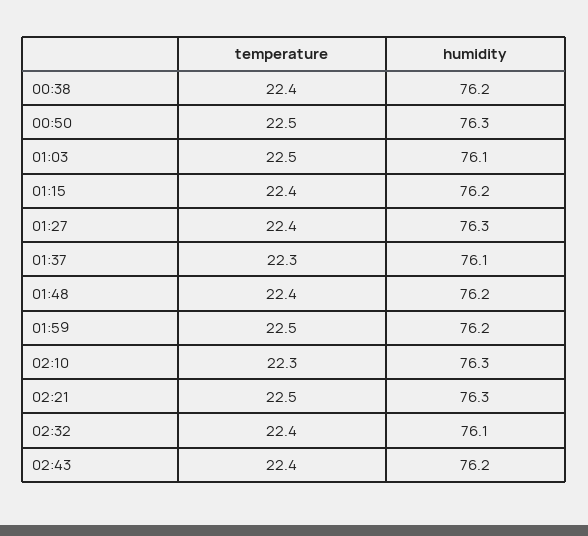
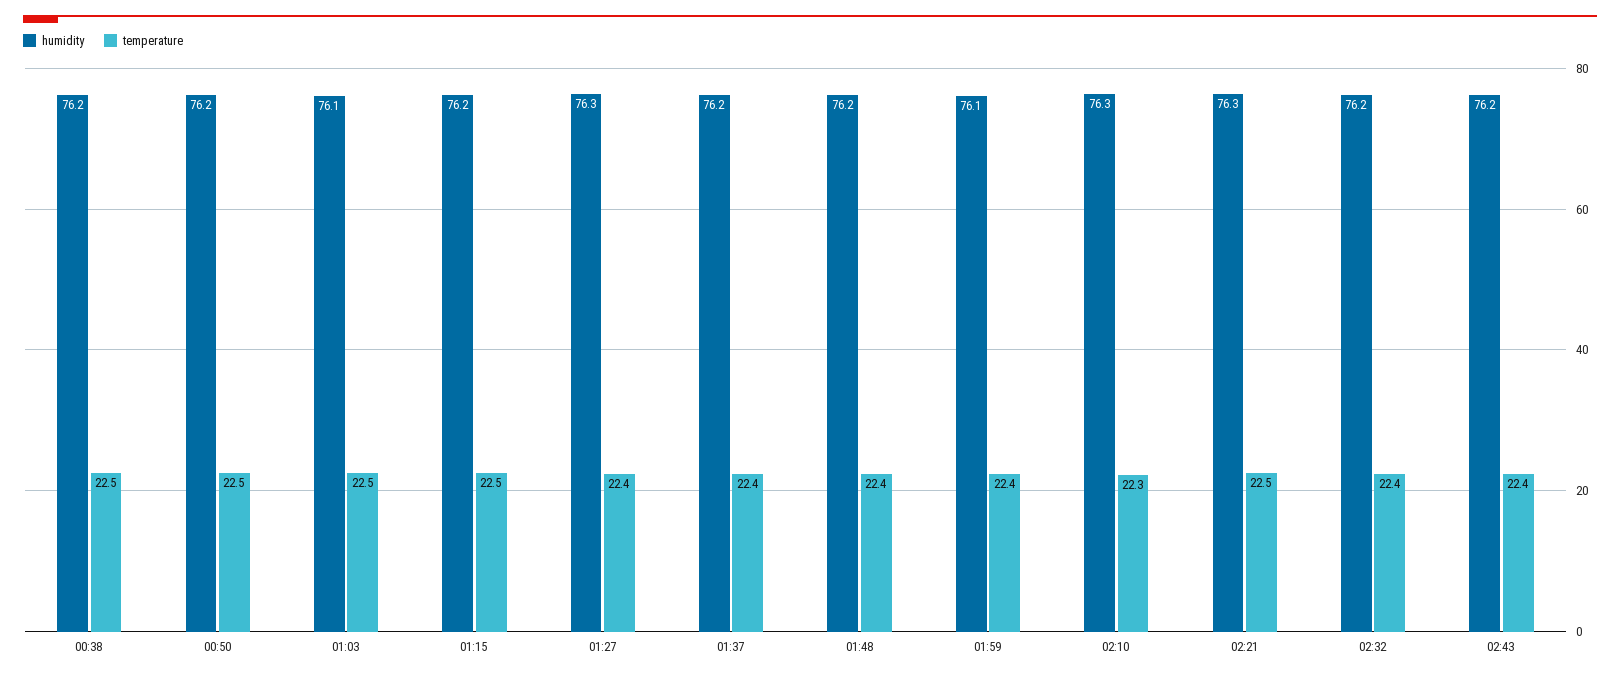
temperature, 00:38: 22.4 -> 22.5
humidity, 00:50: 76.3 -> 76.2
temperature, 01:15: 22.4 -> 22.5
temperature, 01:37: 22.3 -> 22.4
humidity, 01:37: 76.1 -> 76.2
temperature, 01:59: 22.5 -> 22.4
humidity, 01:59: 76.2 -> 76.1
humidity, 02:32: 76.1 -> 76.2

